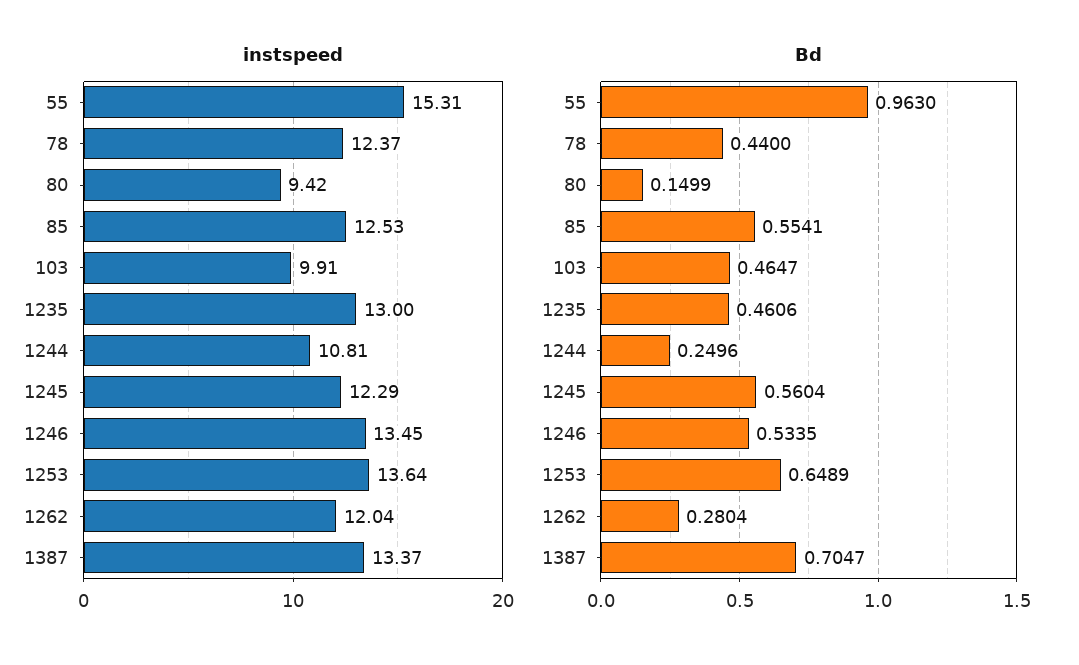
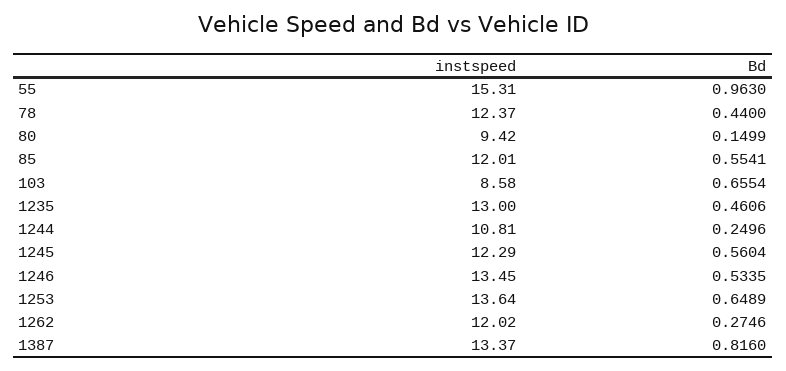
instspeed, 85: 12.53 -> 12.01
instspeed, 103: 9.91 -> 8.58
instspeed, 1262: 12.04 -> 12.02
Bd, 103: 0.4647 -> 0.6554
Bd, 1262: 0.2804 -> 0.2746
Bd, 1387: 0.7047 -> 0.816

